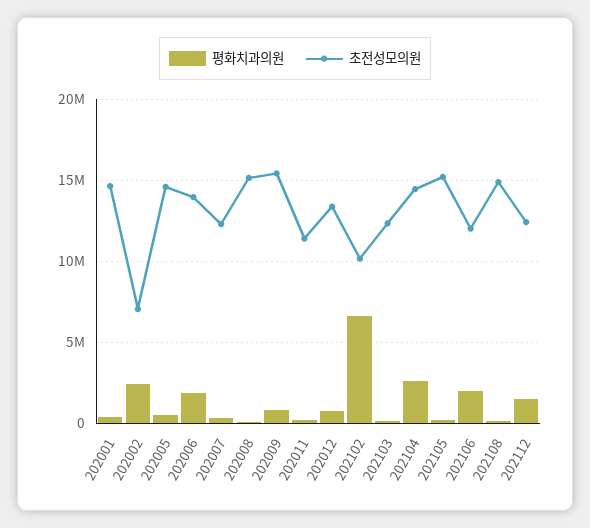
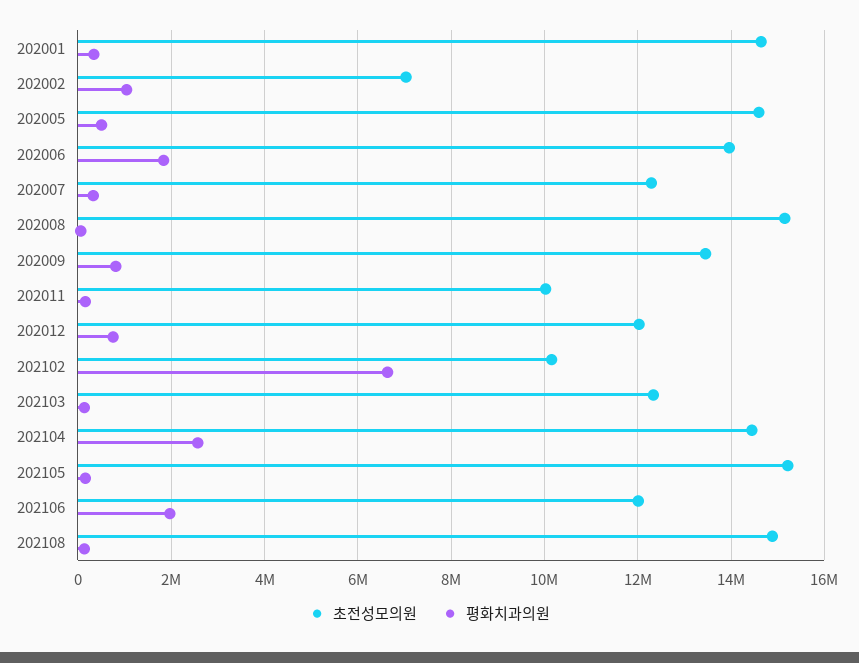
평화치과의원, 202002: 2500000 -> 1000000
초전성모의원, 202009: 15500000 -> 13400000
초전성모의원, 202011: 11500000 -> 10000000
초전성모의원, 202012: 13500000 -> 12000000
평화치과의원, 202112: 1500000 -> none
초전성모의원, 202112: 12500000 -> none

